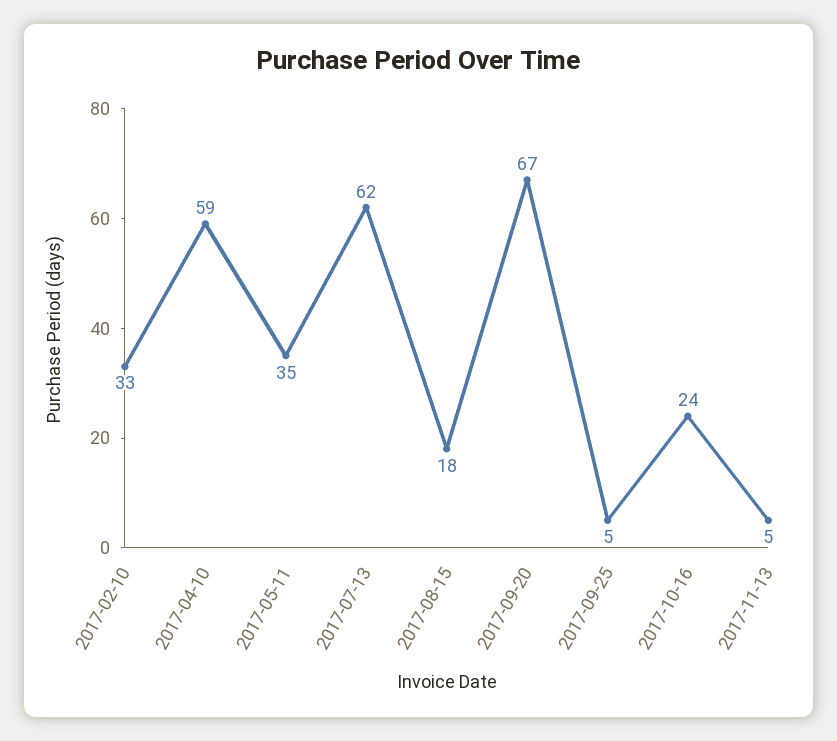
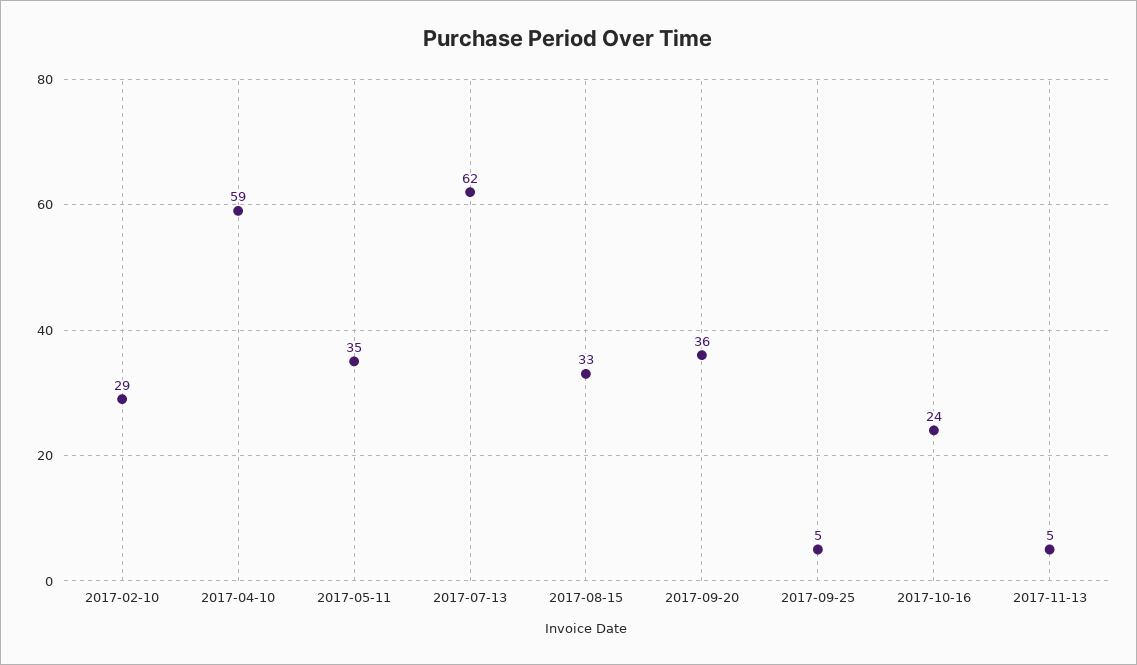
2017-02-10: 33 -> 29
2017-08-15: 18 -> 33
2017-09-20: 67 -> 36

